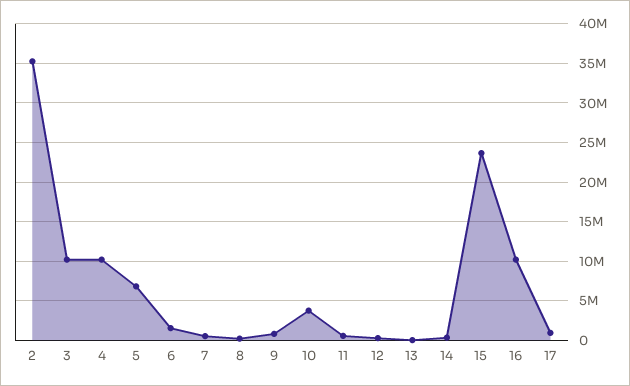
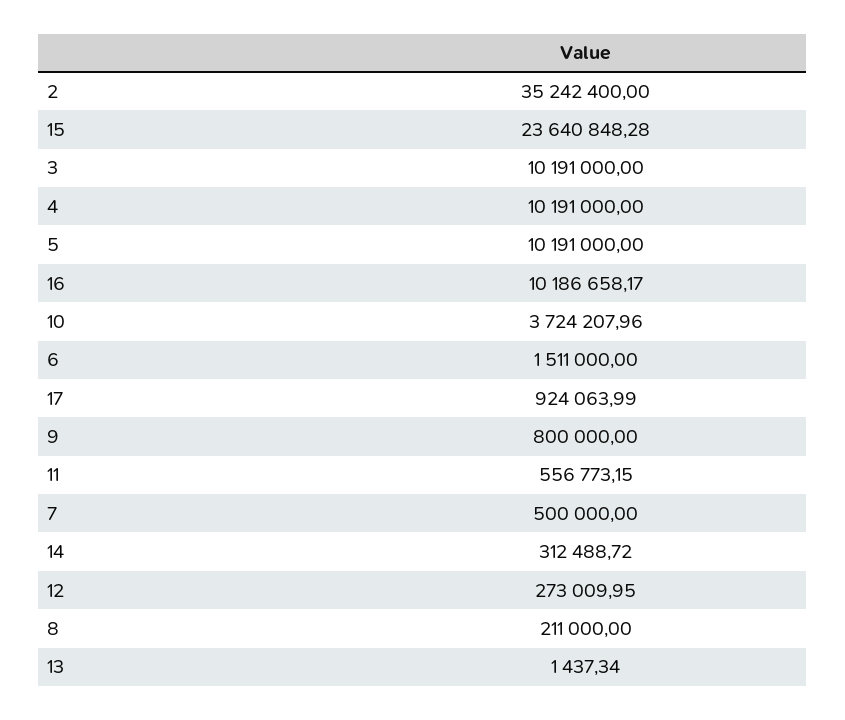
5: 7000000 -> 10191000

